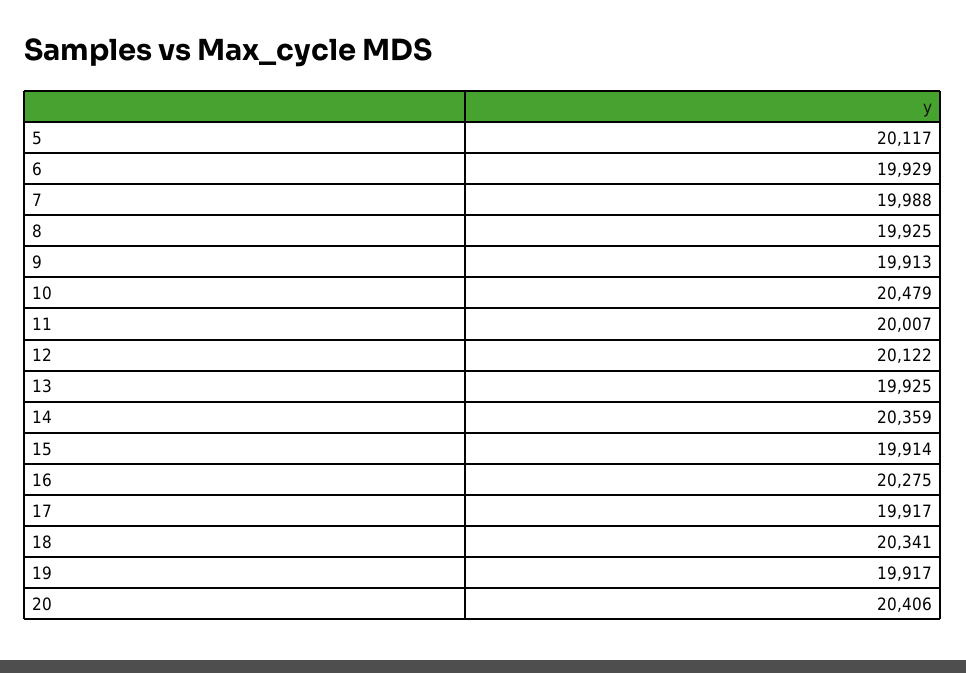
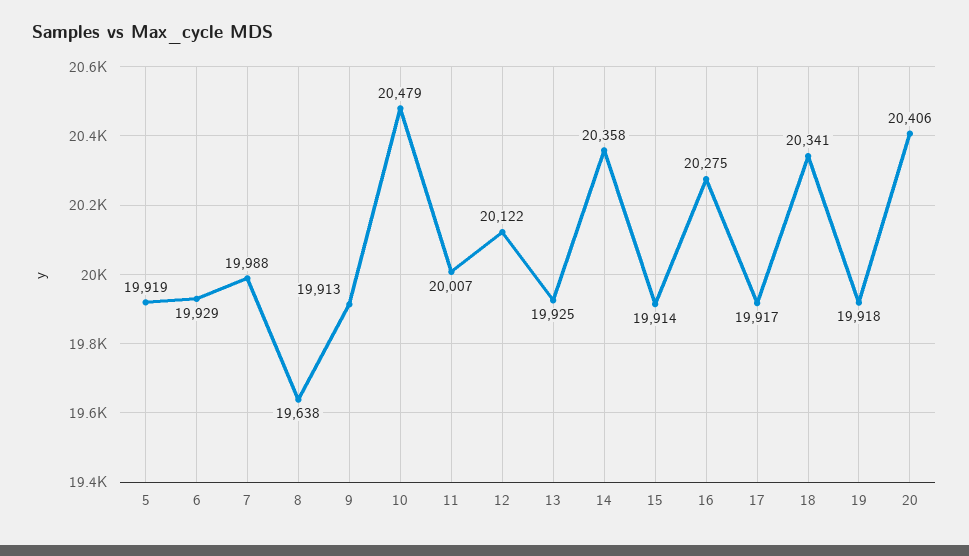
5: 20117 -> 19919
8: 19925 -> 19638
14: 20359 -> 20358
19: 19917 -> 19918

